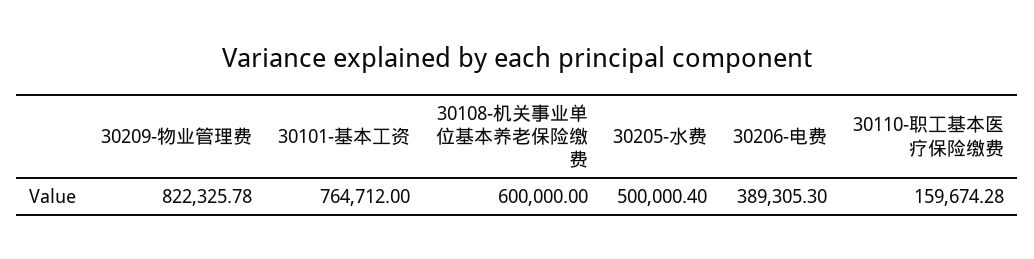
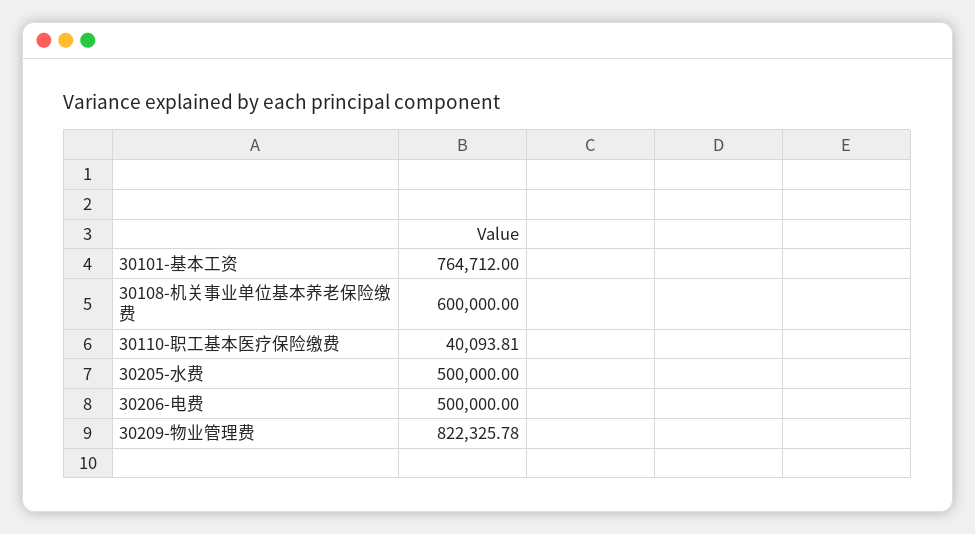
30205-水费: 500000.4 -> 500000
30206-电费: 389305.3 -> 500000
30110-职工基本医疗保险缴费: 159674.28 -> 40093.81

